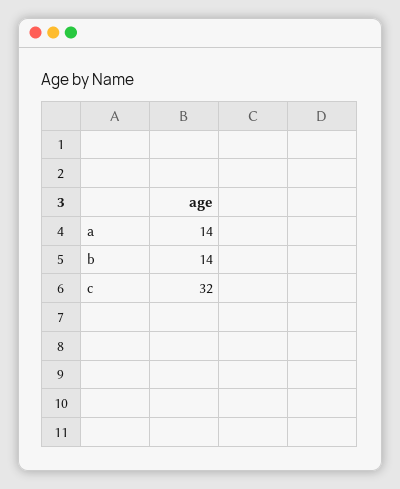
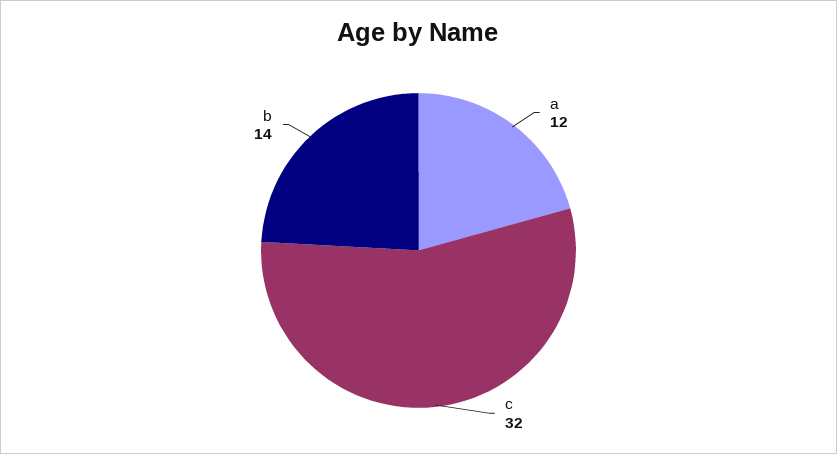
a: 14 -> 12

